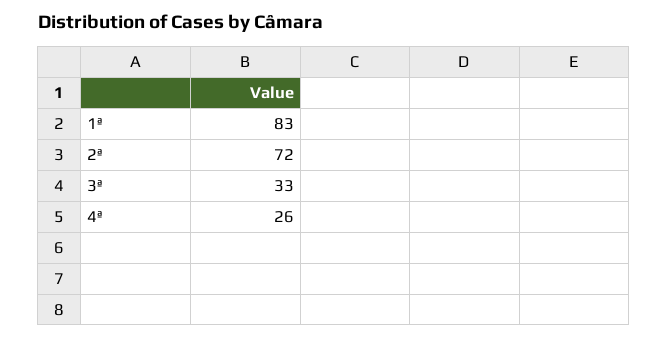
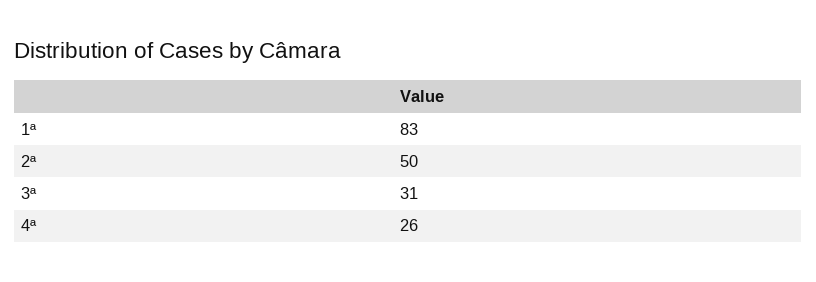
2ª: 72 -> 50
3ª: 33 -> 31

